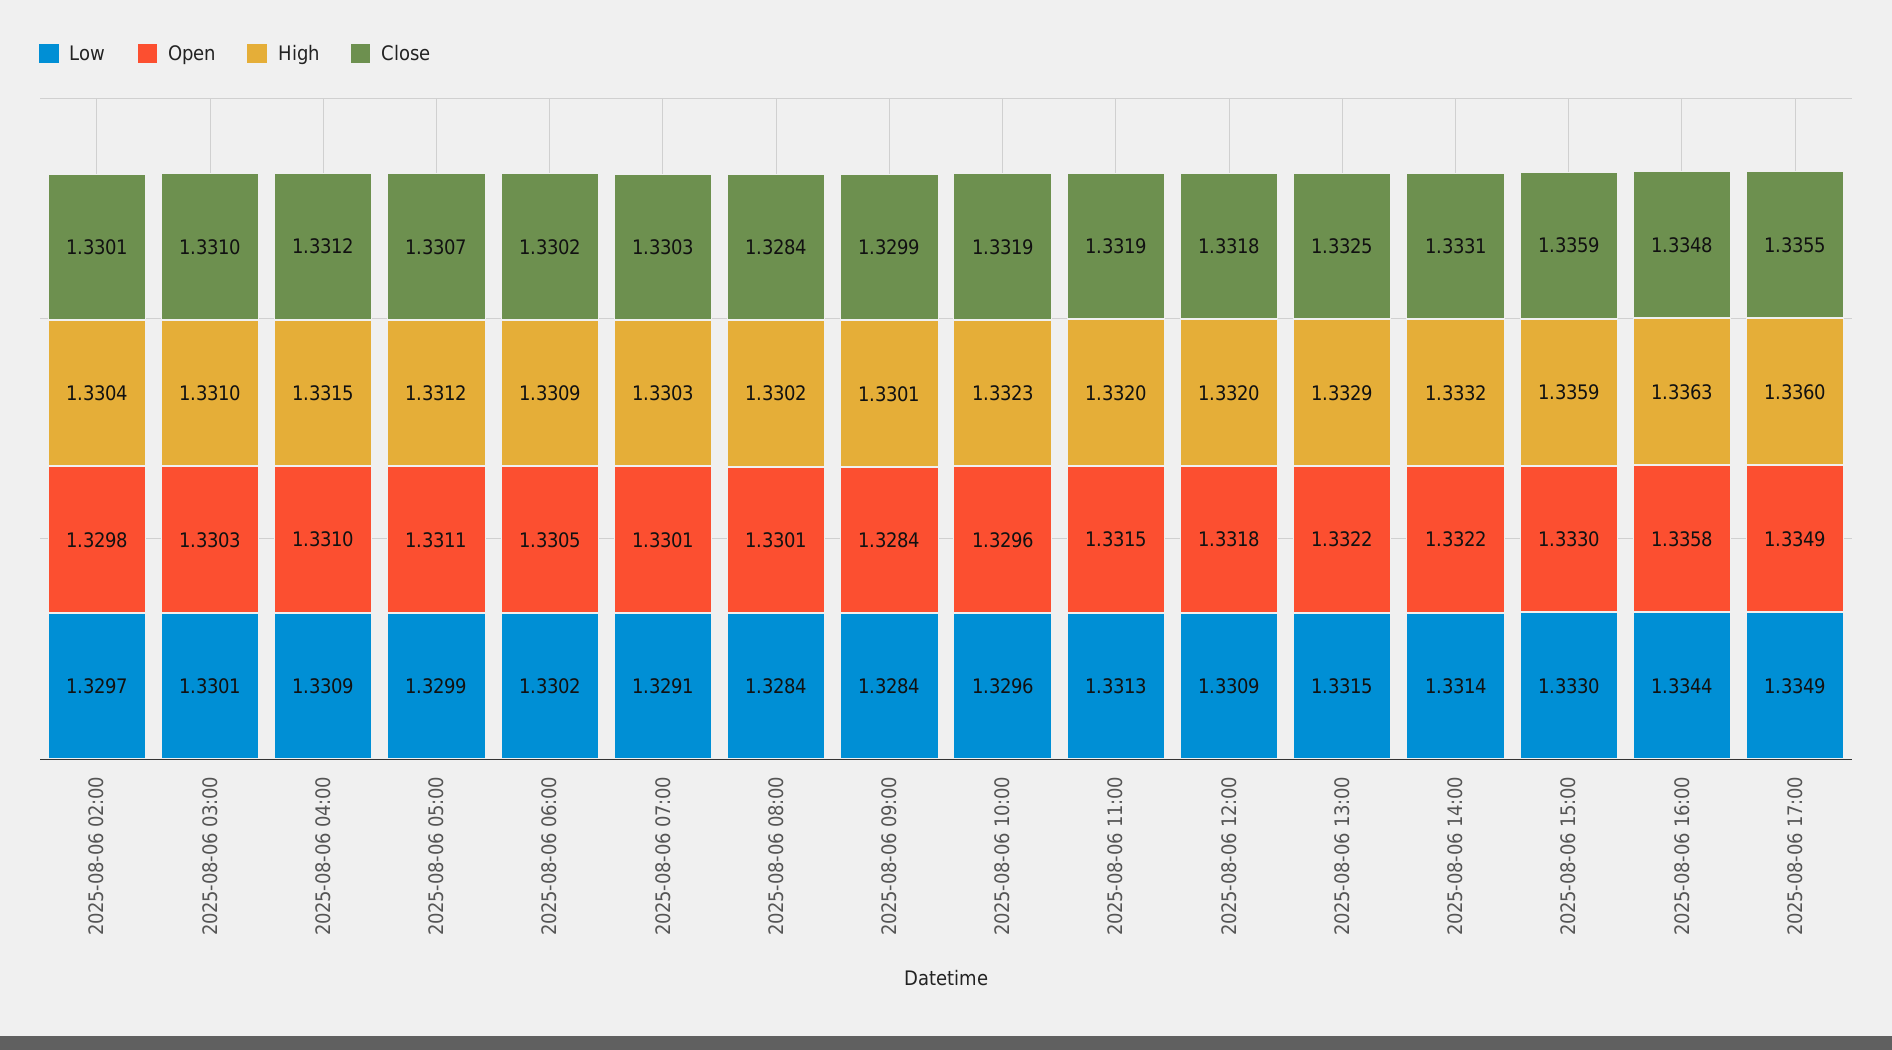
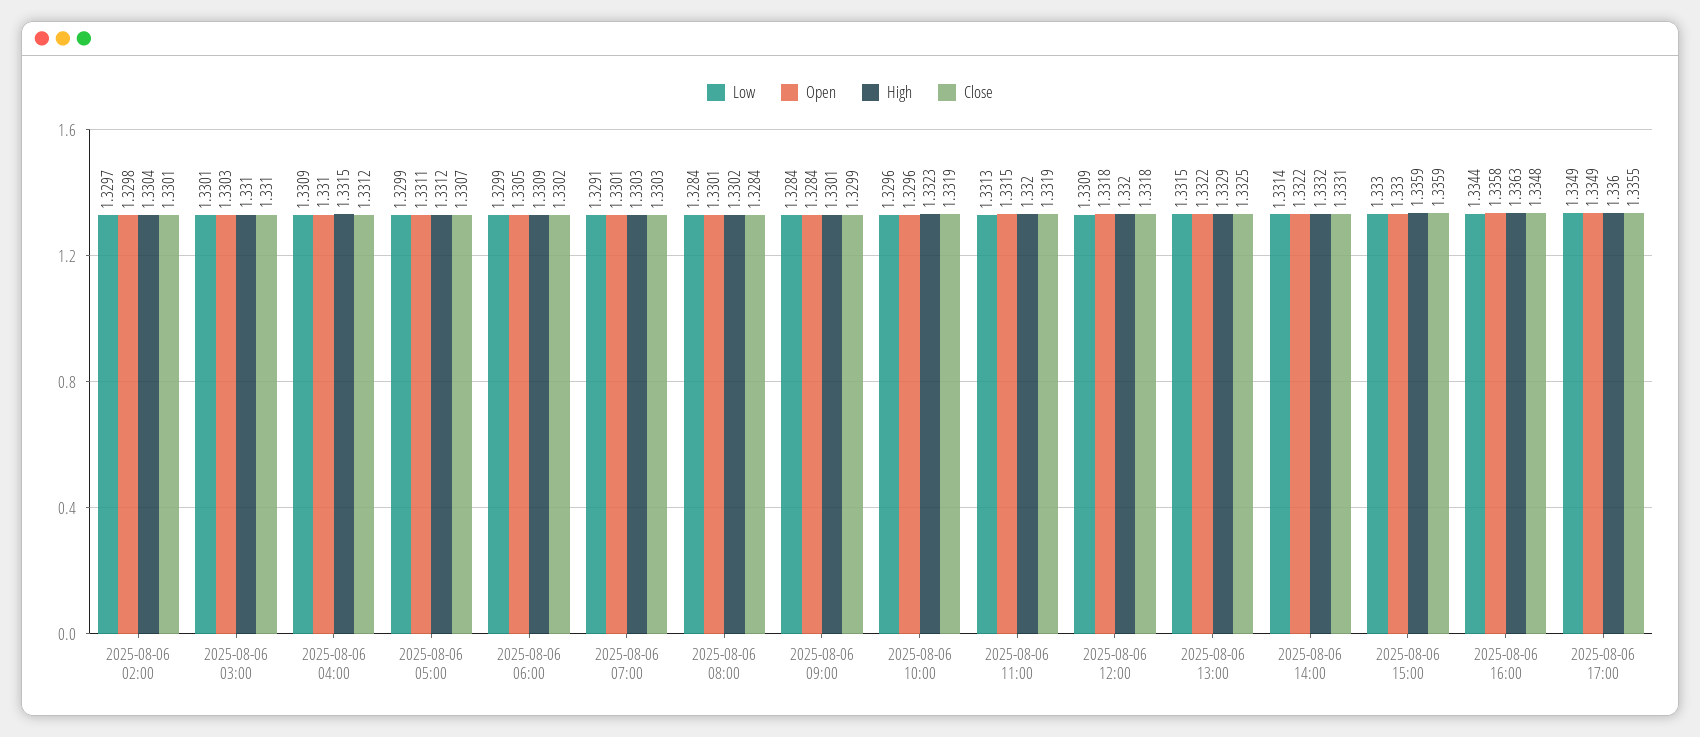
Low, 2025-08-06 06:00: 1.3302 -> 1.3299

